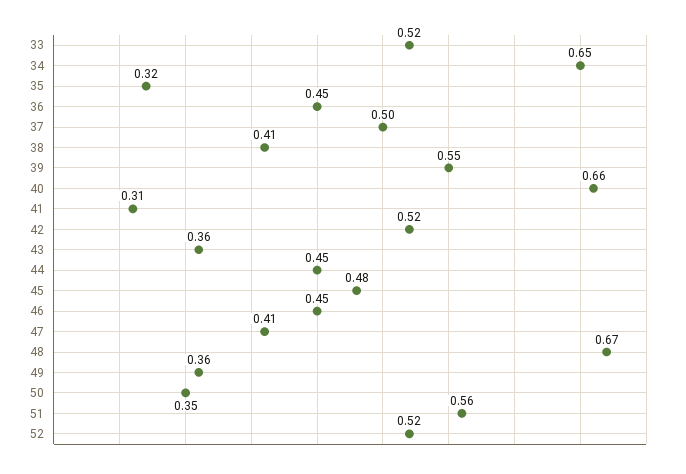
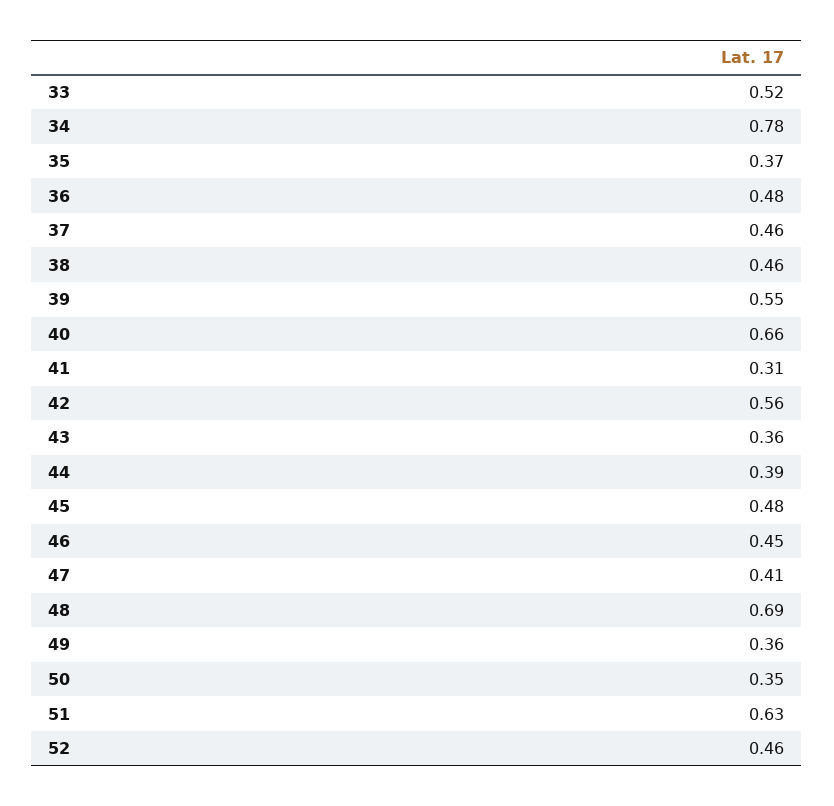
34: 0.65 -> 0.78
35: 0.32 -> 0.37
36: 0.45 -> 0.48
37: 0.5 -> 0.46
38: 0.41 -> 0.46
42: 0.52 -> 0.56
44: 0.45 -> 0.39
48: 0.67 -> 0.69
51: 0.56 -> 0.63
52: 0.52 -> 0.46

